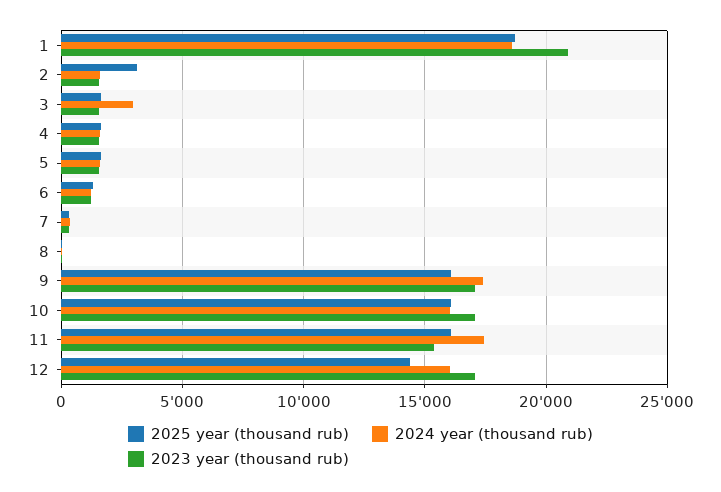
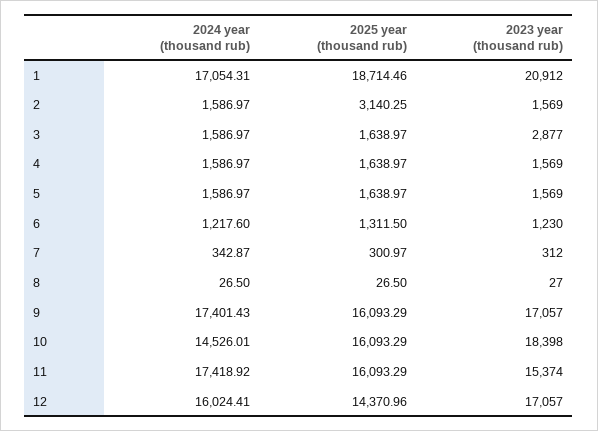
2024 year (thousand rub), 1: 18500 -> 17054.31
2024 year (thousand rub), 3: 3000 -> 1586.97
2023 year (thousand rub), 3: 1500 -> 2877
2024 year (thousand rub), 10: 16000 -> 14526.01
2023 year (thousand rub), 10: 17000 -> 18398

